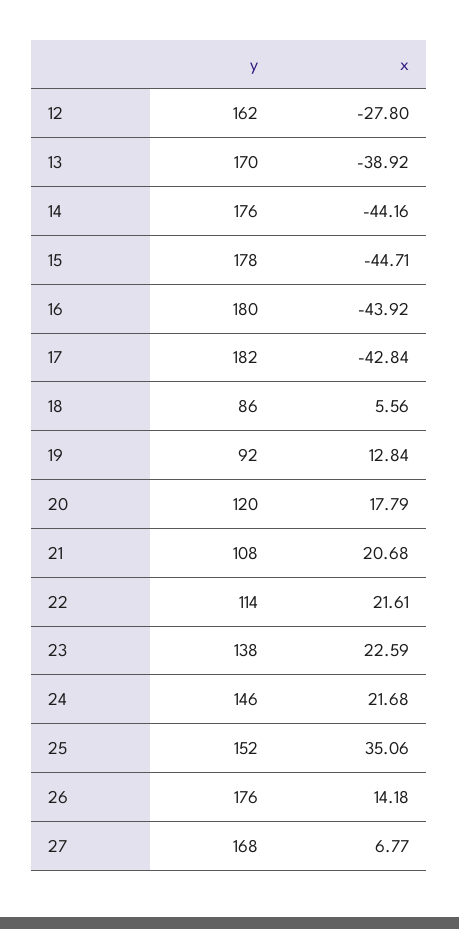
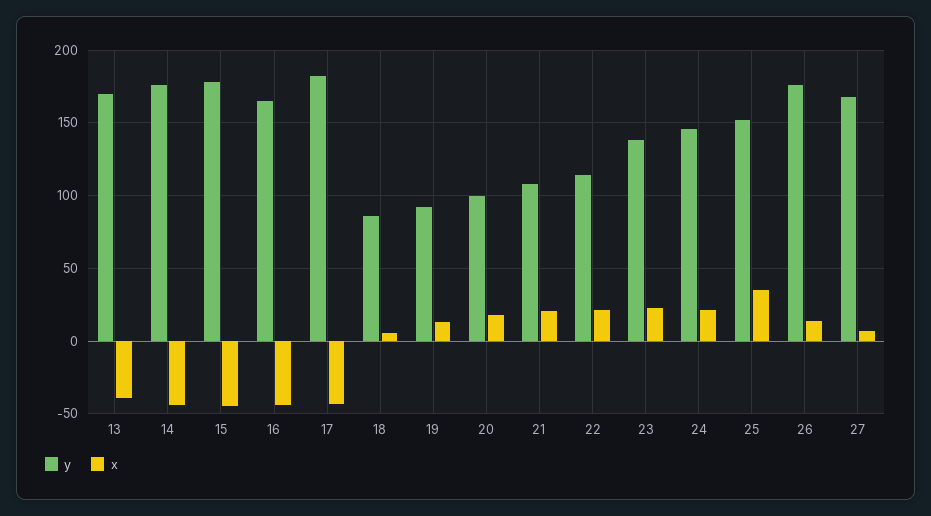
y, 12: 162 -> none
x, 12: -27.8 -> none
y, 16: 180 -> 165
y, 20: 120 -> 100

